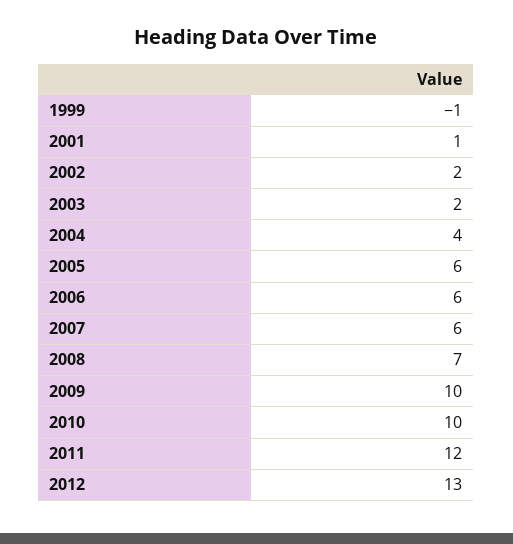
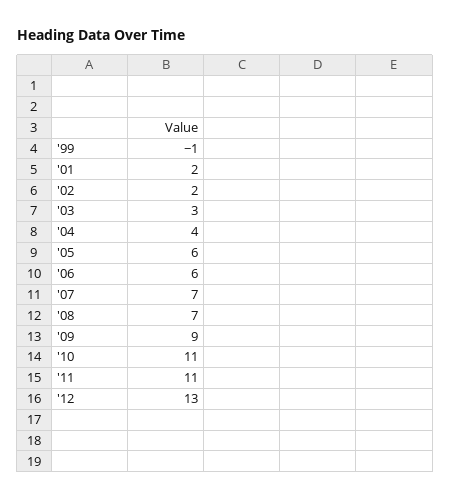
2001: 1 -> 2
2003: 2 -> 3
2007: 6 -> 7
2009: 10 -> 9
2010: 10 -> 11
2011: 12 -> 11

